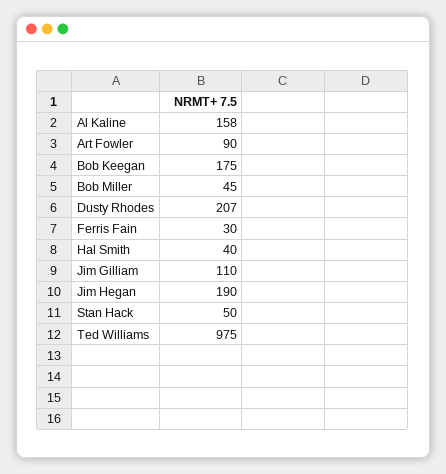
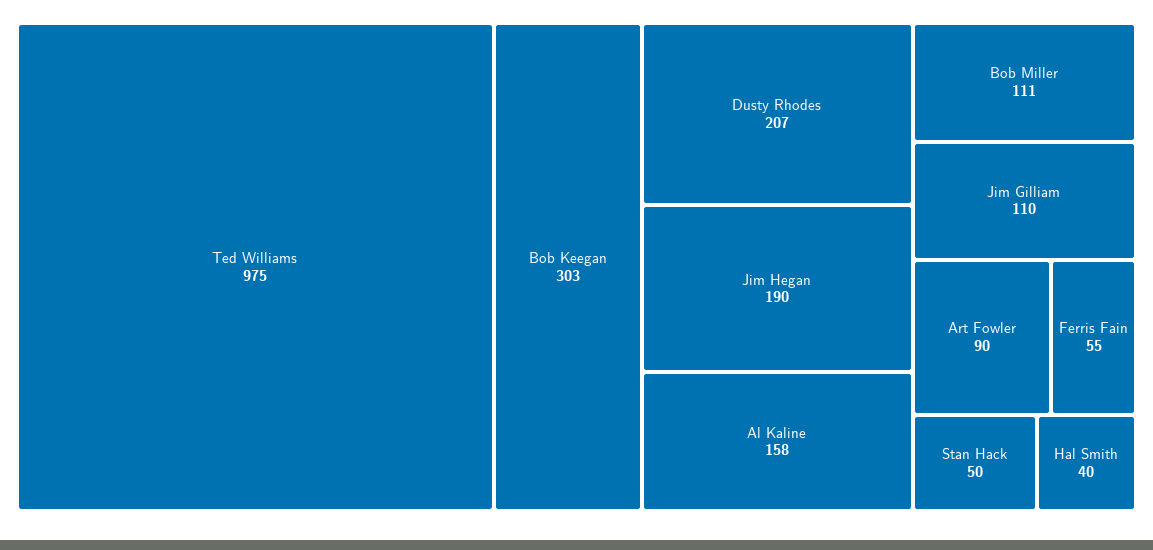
Bob Keegan: 175 -> 303
Bob Miller: 45 -> 111
Ferris Fain: 30 -> 55

